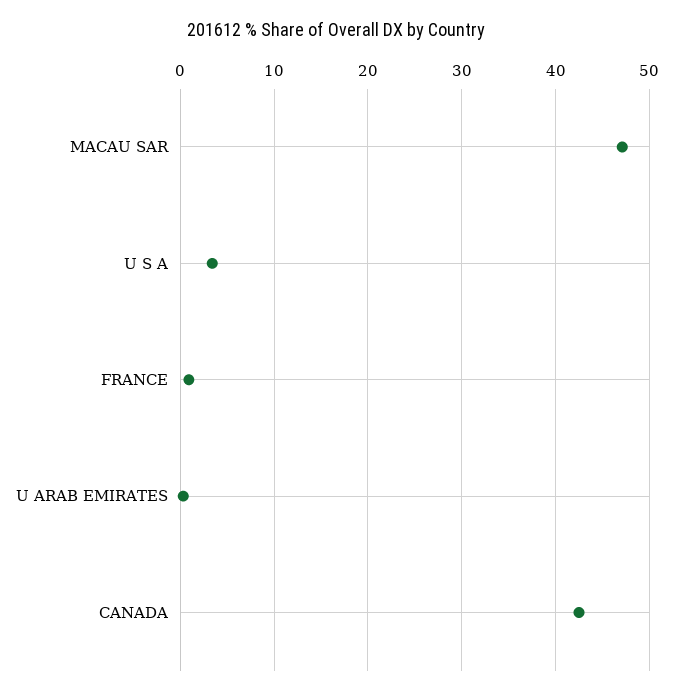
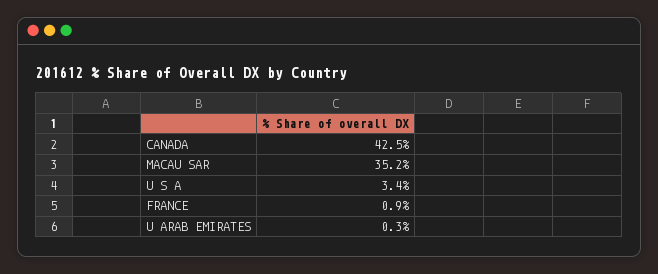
MACAU SAR: 47 -> 35.2

